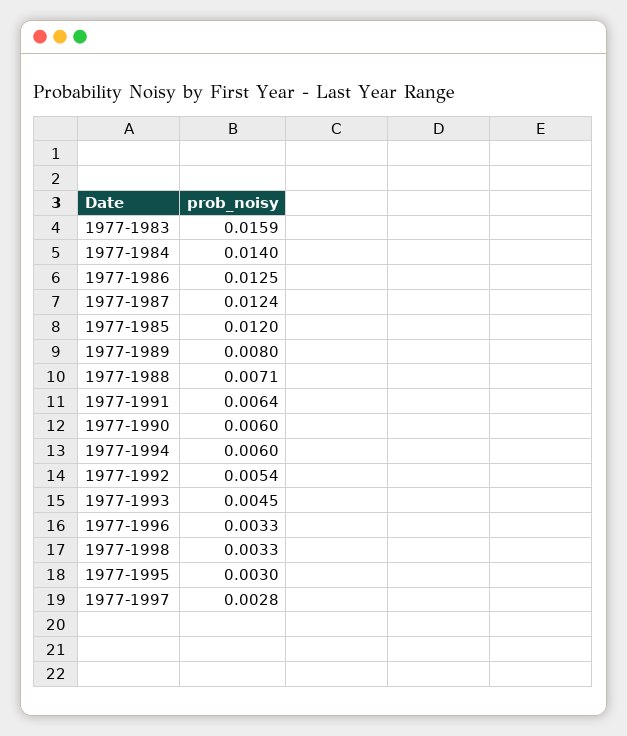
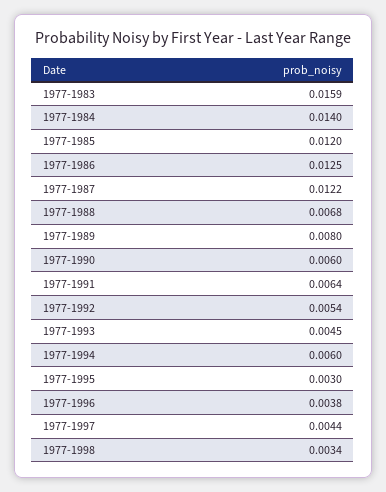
1977-1987: 0.0124 -> 0.0122
1977-1988: 0.0071 -> 0.0068
1977-1996: 0.0033 -> 0.0038
1977-1998: 0.0033 -> 0.0034
1977-1997: 0.0028 -> 0.0044

